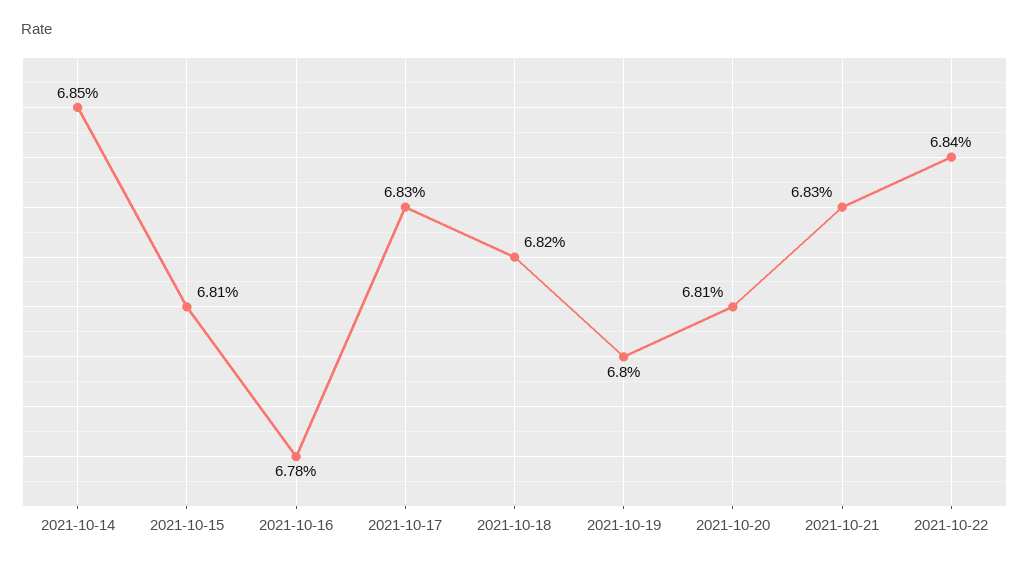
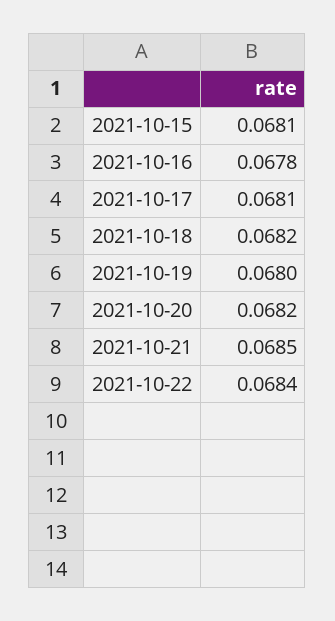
2021-10-14: 0.0685 -> none
2021-10-17: 0.0683 -> 0.0681
2021-10-20: 0.0681 -> 0.0682
2021-10-21: 0.0683 -> 0.0685

